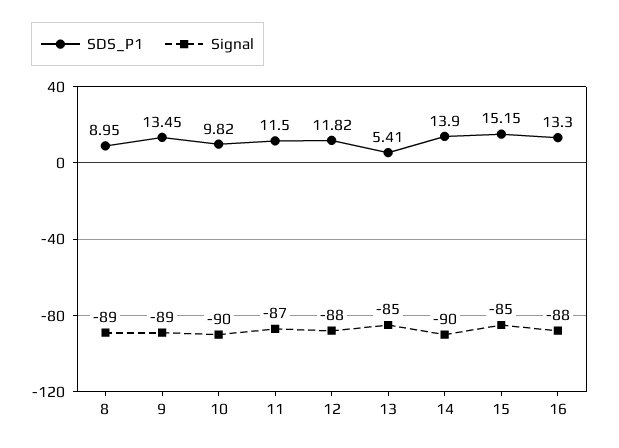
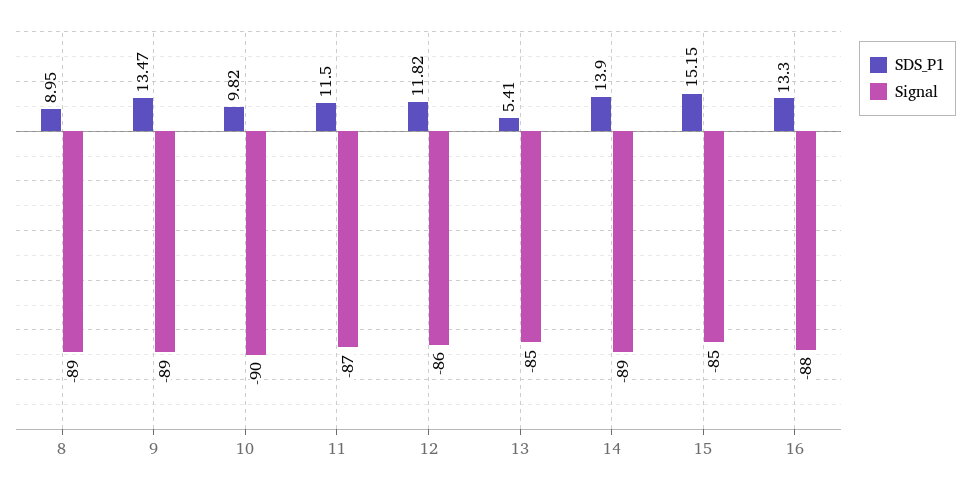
SDS_P1, 9: 13.45 -> 13.47
Signal, 12: -88 -> -86
Signal, 14: -90 -> -89

